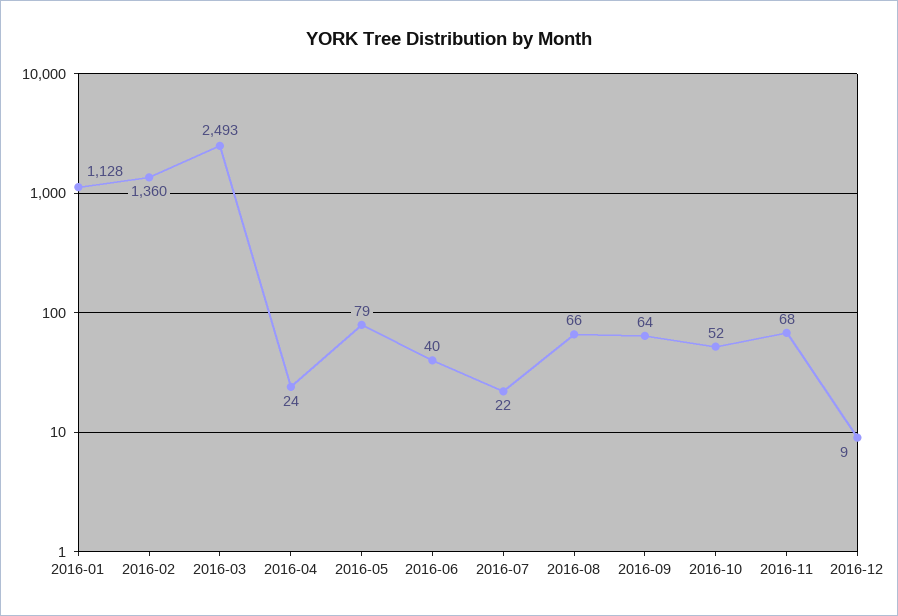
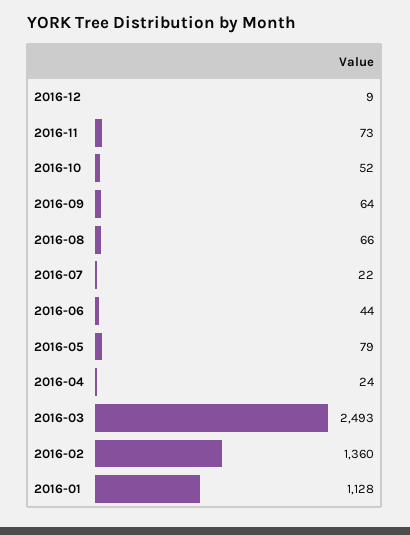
2016-06: 40 -> 44
2016-11: 68 -> 73

